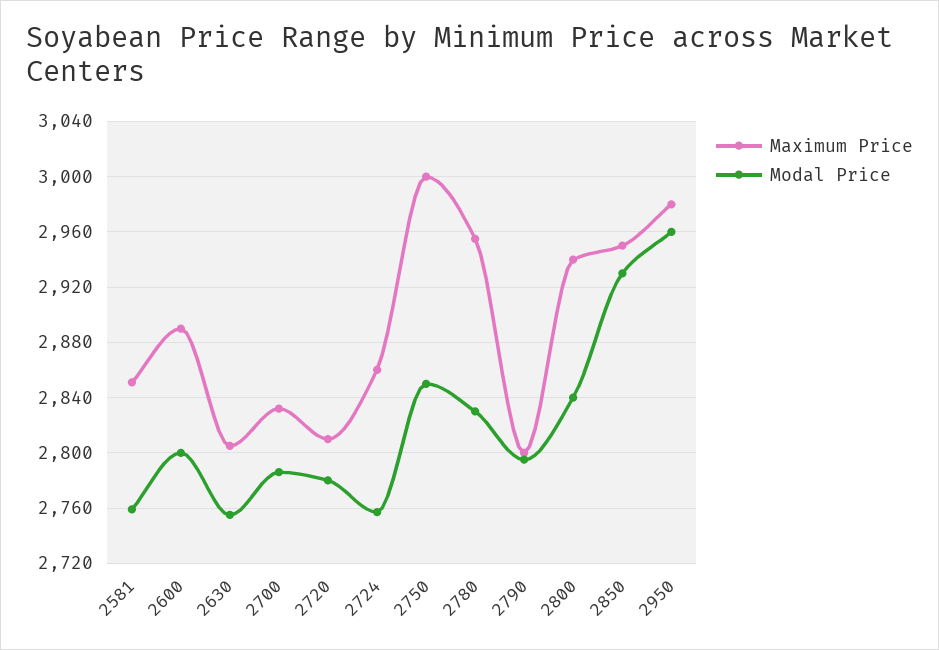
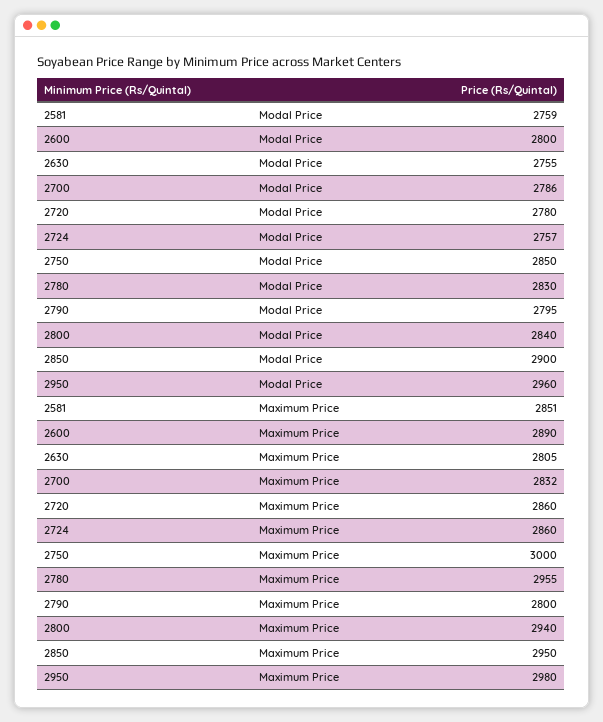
Maximum Price, 2720: 2810 -> 2860
Modal Price, 2850: 2930 -> 2900

